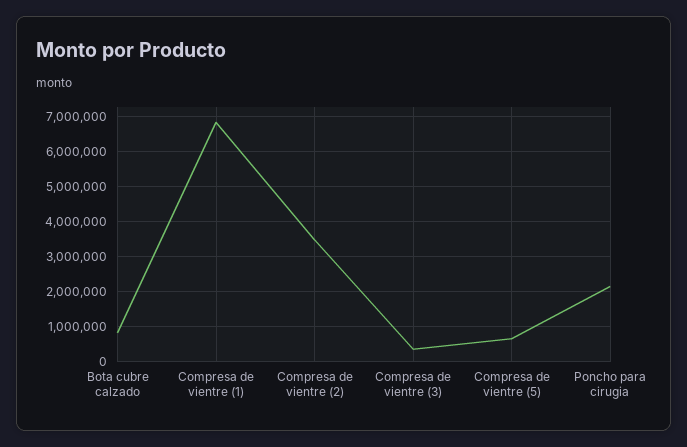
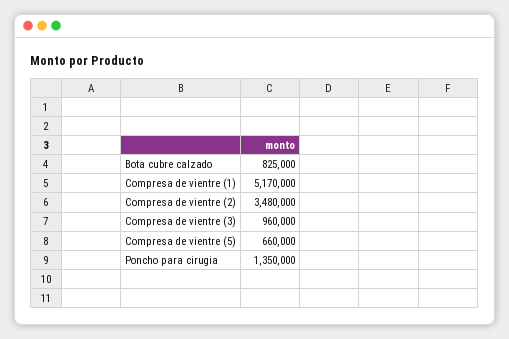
Compresa de vientre (1): 6800000 -> 5170000
Compresa de vientre (3): 400000 -> 960000
Poncho para cirugia: 2200000 -> 1350000

